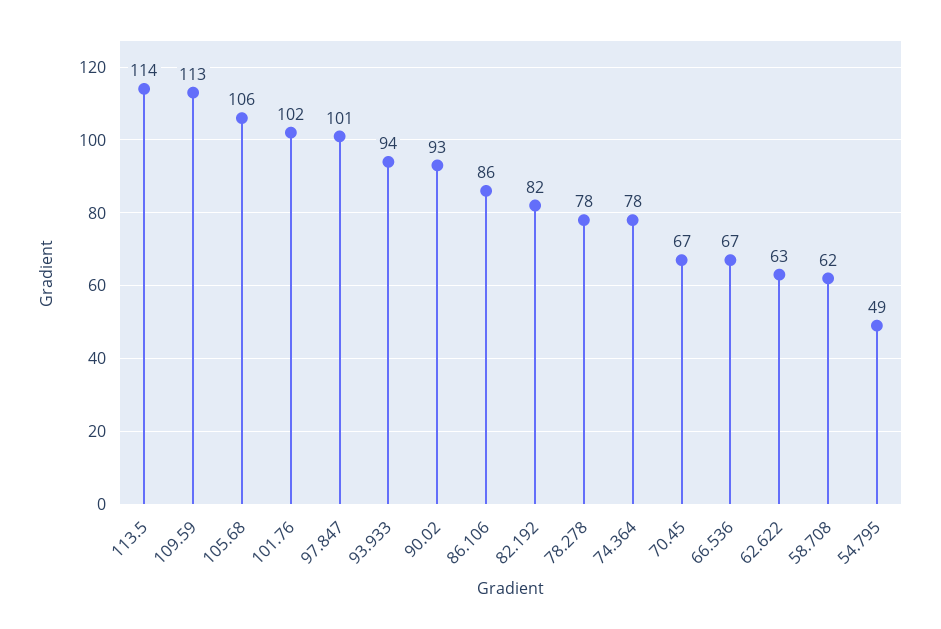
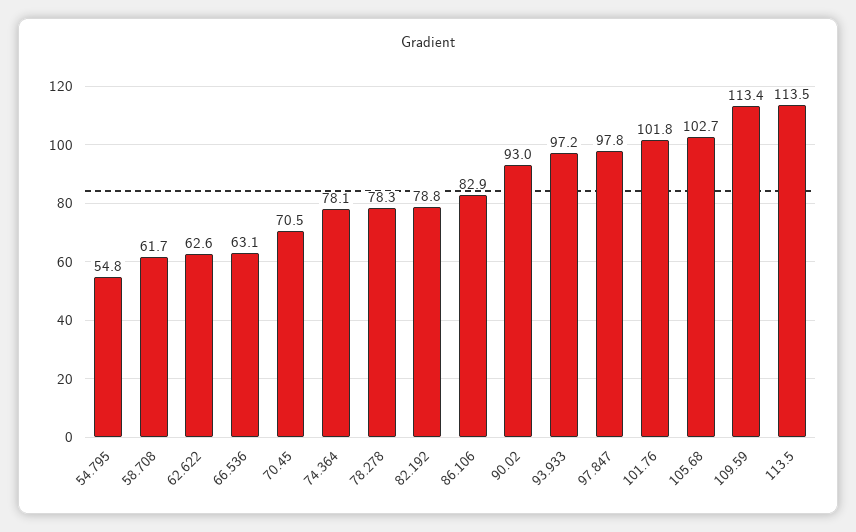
105.68: 106 -> 102.7
97.847: 101 -> 97.8
93.933: 94 -> 97.2
86.106: 86 -> 82.9
82.192: 82 -> 78.8
70.45: 67 -> 70.5
66.536: 67 -> 63.1
54.795: 49 -> 54.8

